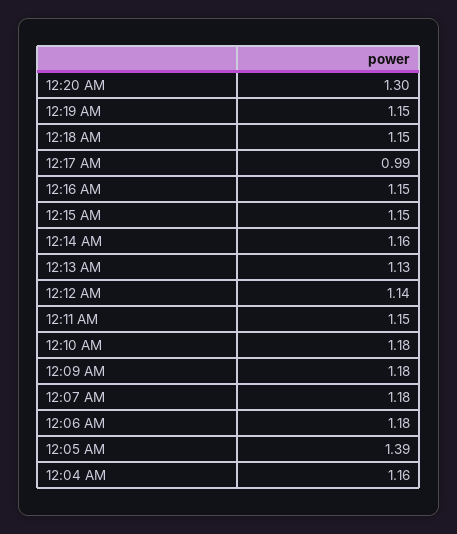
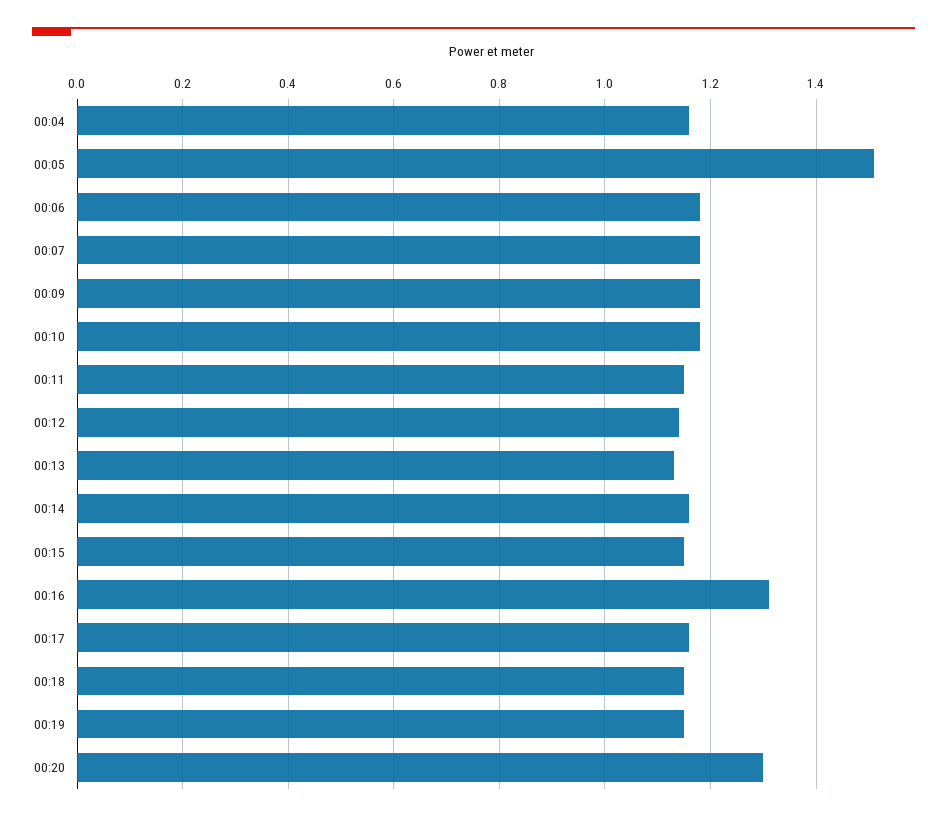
12:17 AM: 0.99 -> 1.15
12:16 AM: 1.15 -> 1.3
12:05 AM: 1.39 -> 1.5

